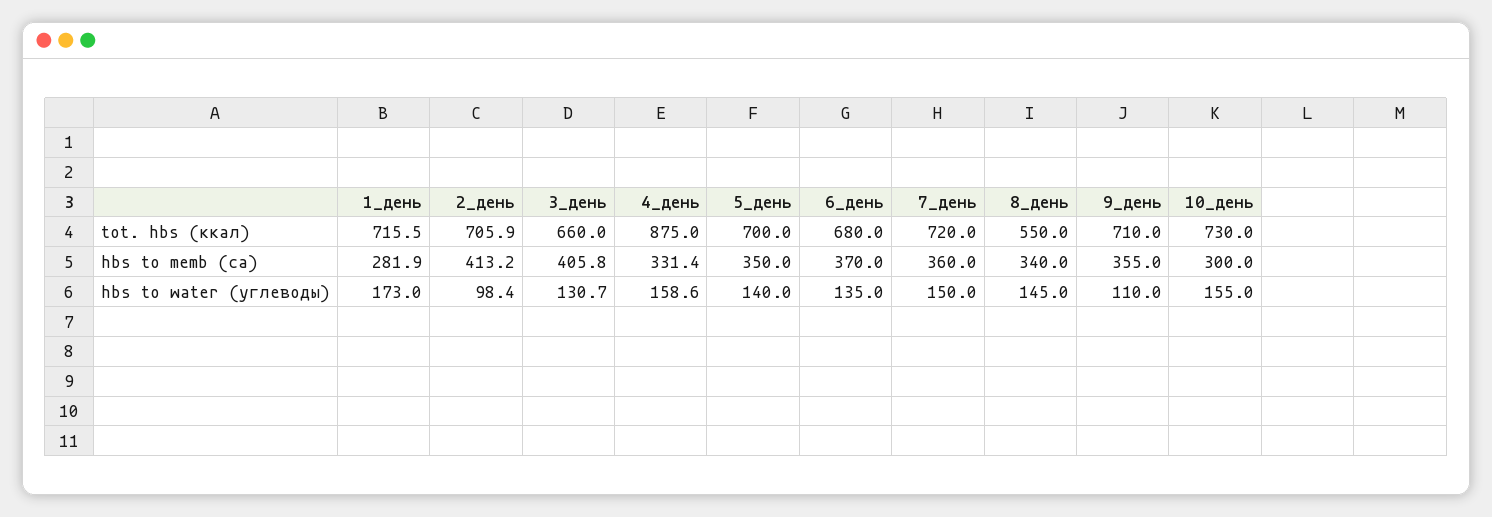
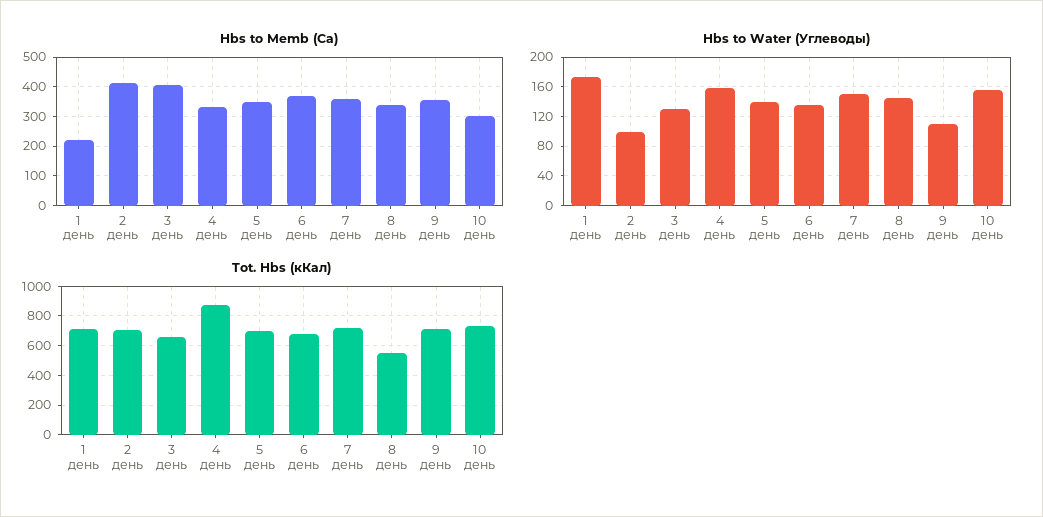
hbs to memb (са), 1_день: 281.9 -> 225

